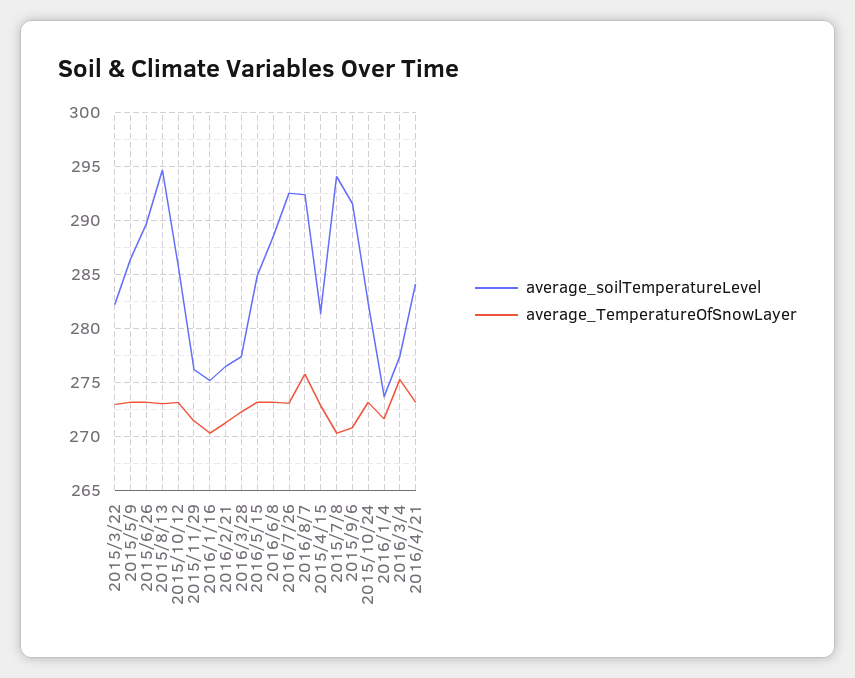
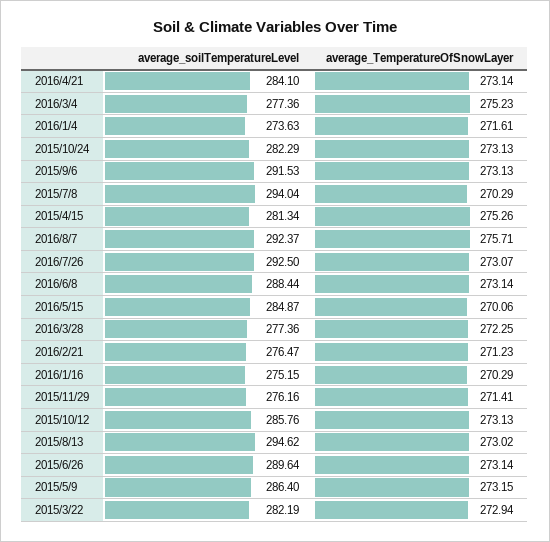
average_TemperatureOfSnowLayer, 2016/5/15: 273 -> 270.06
average_TemperatureOfSnowLayer, 2015/4/15: 273 -> 275.26
average_TemperatureOfSnowLayer, 2015/9/6: 271 -> 273.13

